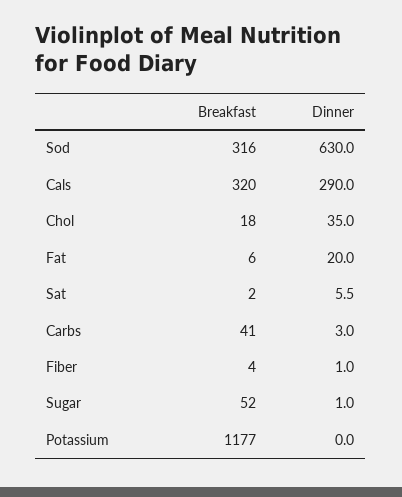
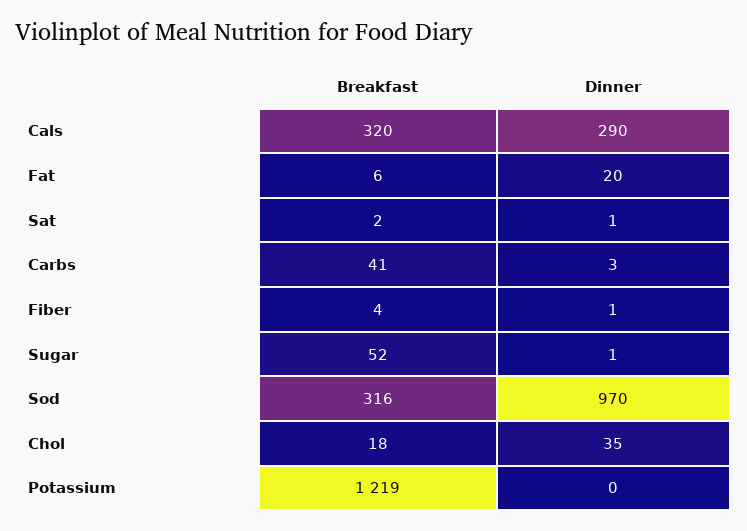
Dinner, Sod: 630 -> 970
Dinner, Sat: 5.5 -> 1
Breakfast, Potassium: 1177 -> 1219

